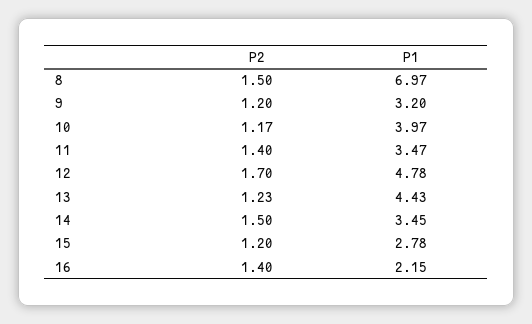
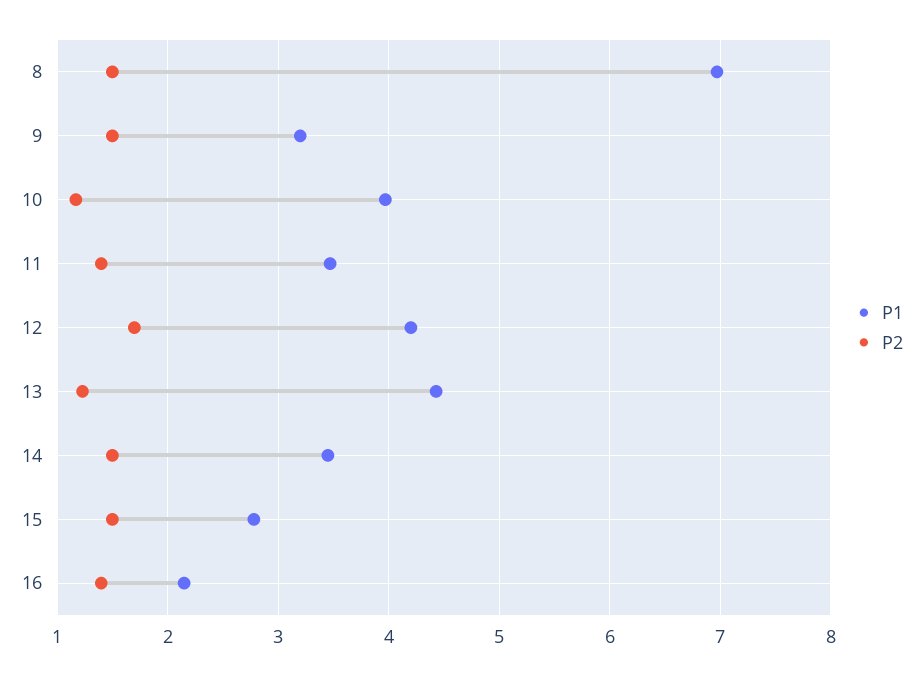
P2, 9: 1.2 -> 1.5
P1, 12: 4.78 -> 4.2
P2, 15: 1.2 -> 1.5

